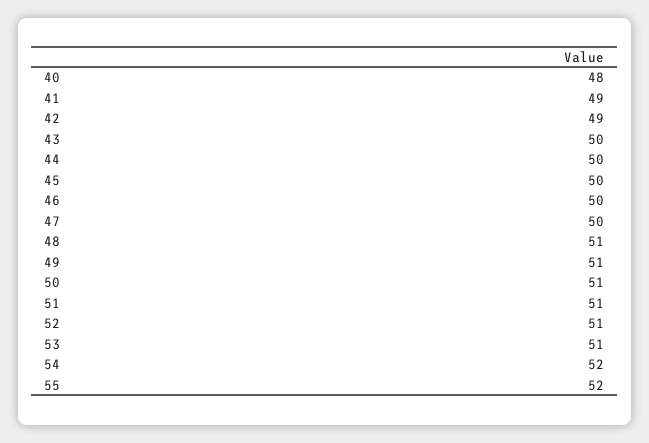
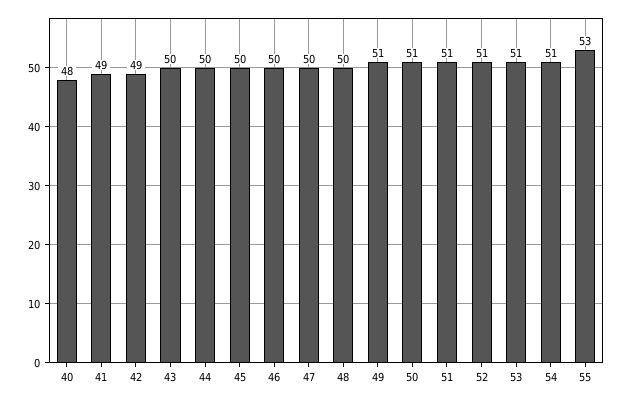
48: 51 -> 50
54: 52 -> 51
55: 52 -> 53

